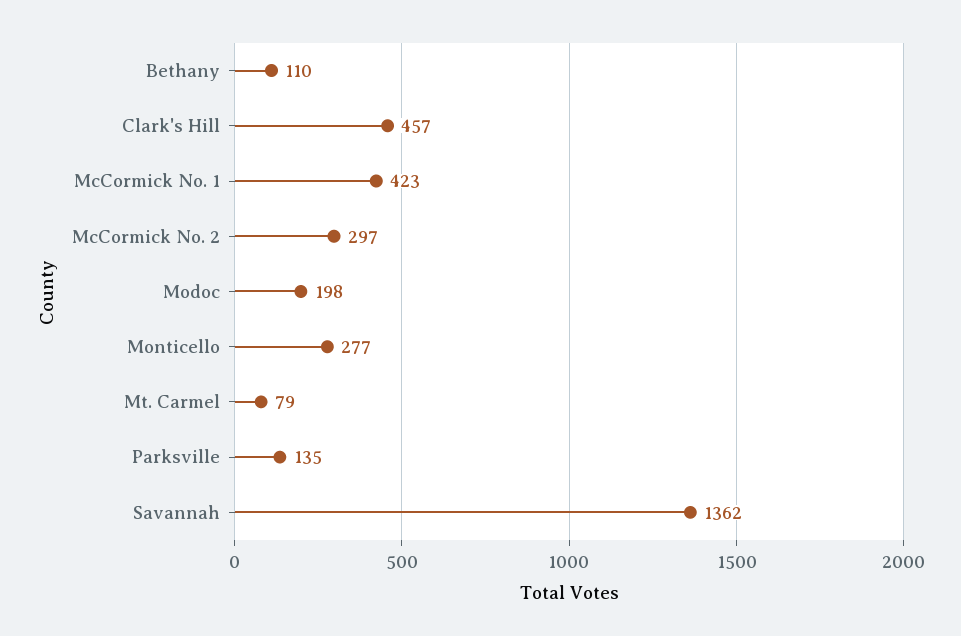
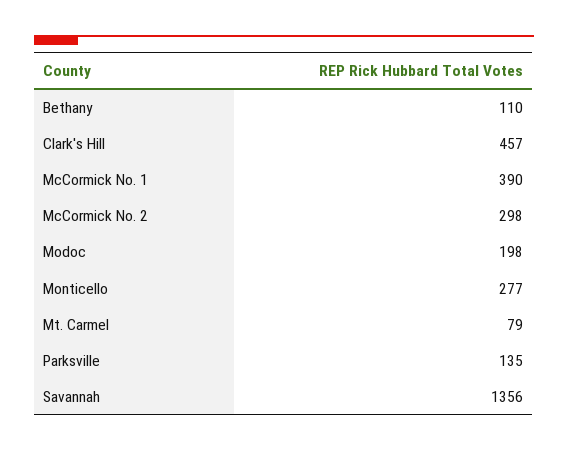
McCormick No. 1: 423 -> 390
McCormick No. 2: 297 -> 298
Savannah: 1362 -> 1356

